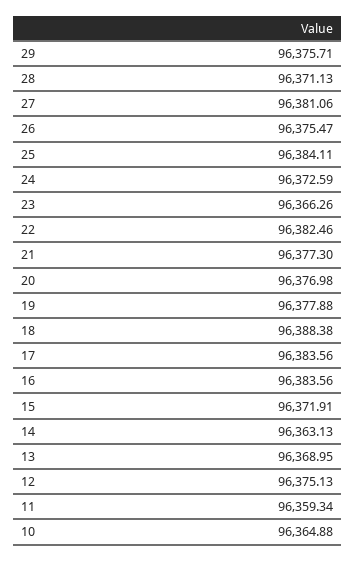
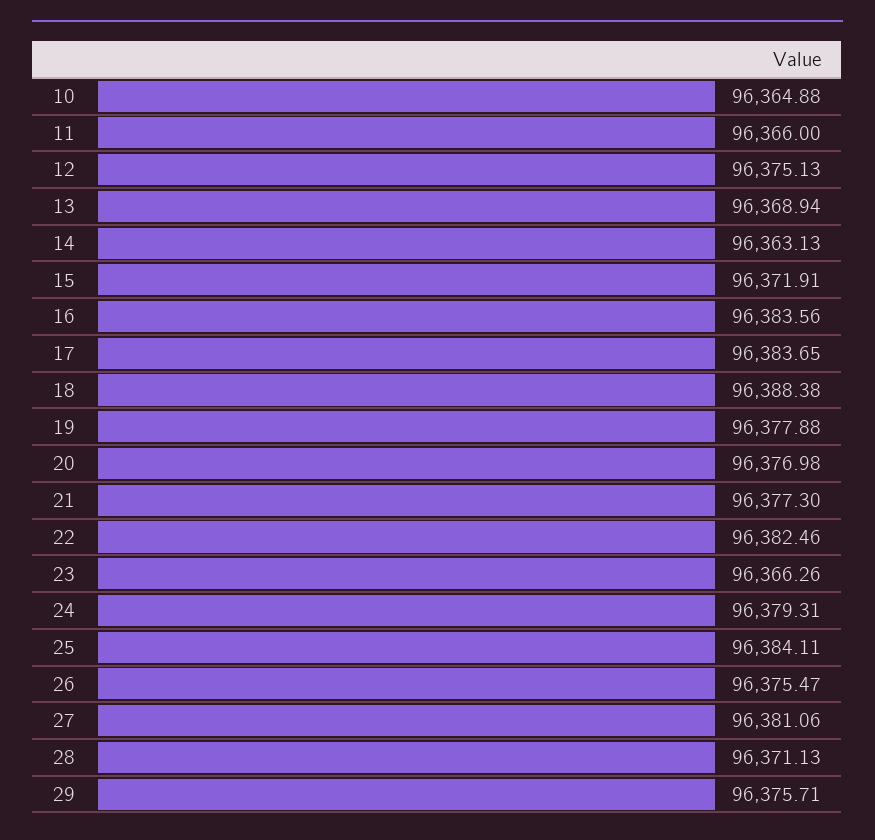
24: 96372.59 -> 96379.31
17: 96383.56 -> 96383.65
13: 96368.95 -> 96368.94
11: 96359.34 -> 96366

